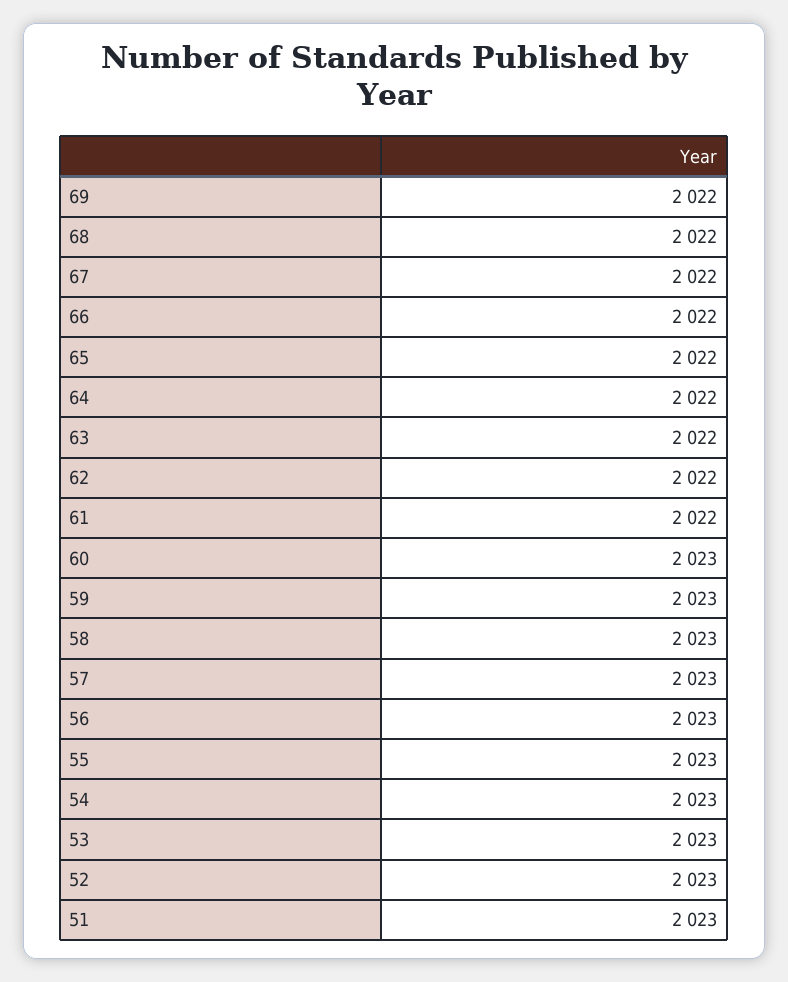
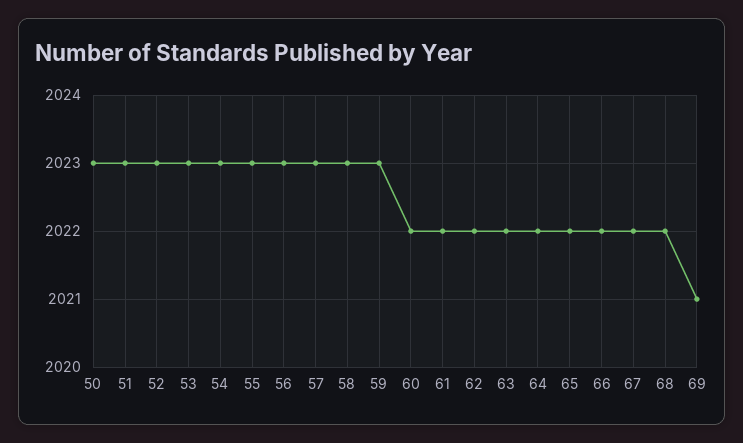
69: 2022 -> 2021
60: 2023 -> 2022
50: none -> 2023

